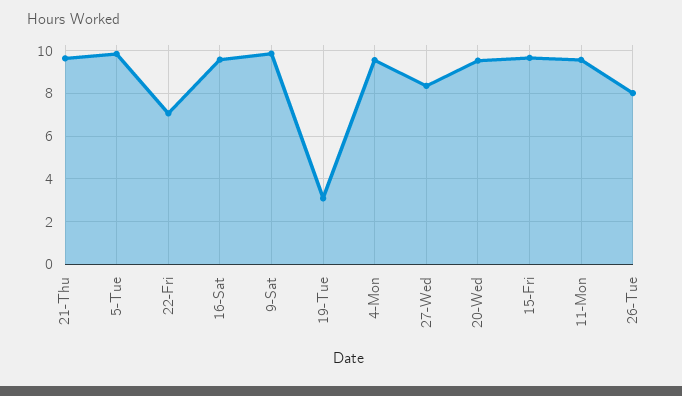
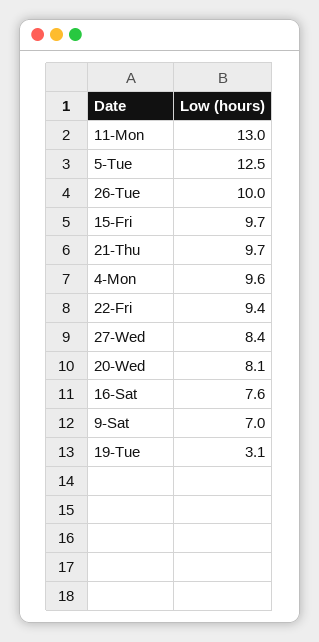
5-Tue: 10 -> 12.5
22-Fri: 7 -> 9.4
16-Sat: 9.5 -> 7.6
9-Sat: 10 -> 7
20-Wed: 9.5 -> 8.1
11-Mon: 9.5 -> 13
26-Tue: 8 -> 10

